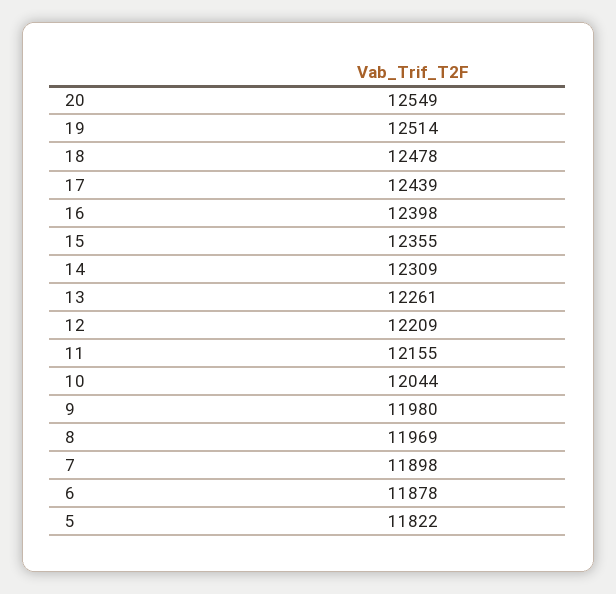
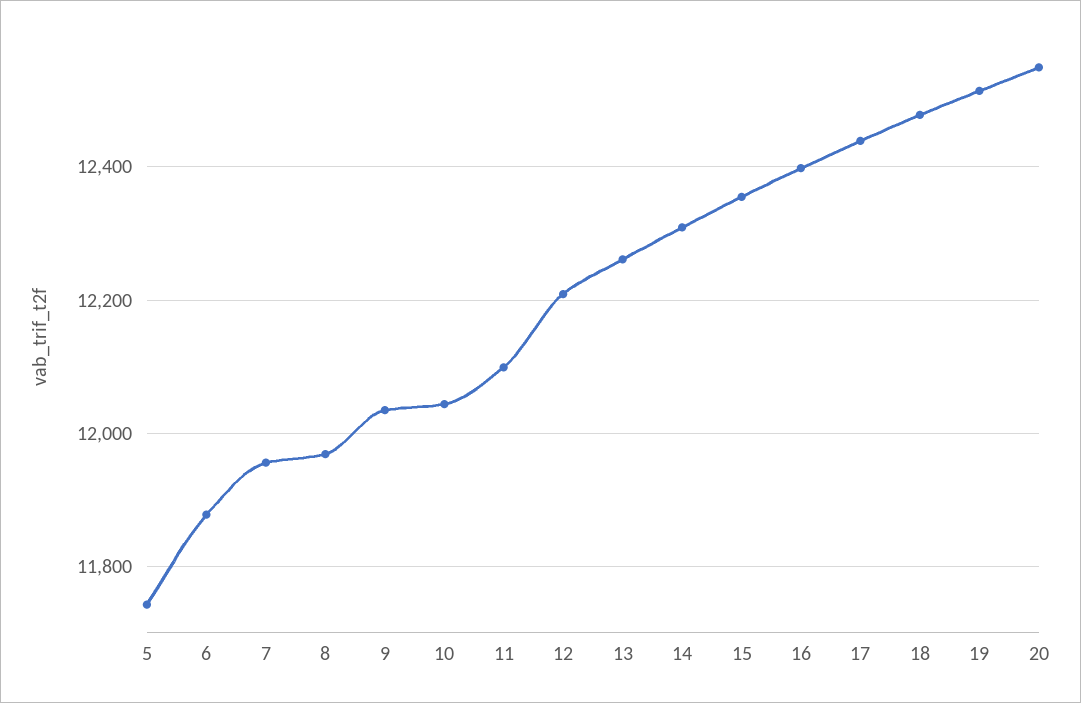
11: 12155 -> 12100
9: 11980 -> 12040
7: 11898 -> 11960
5: 11822 -> 11740

